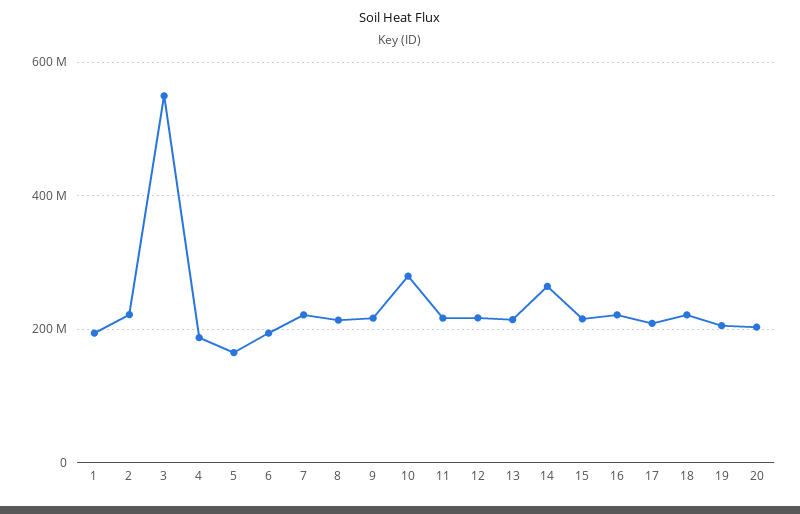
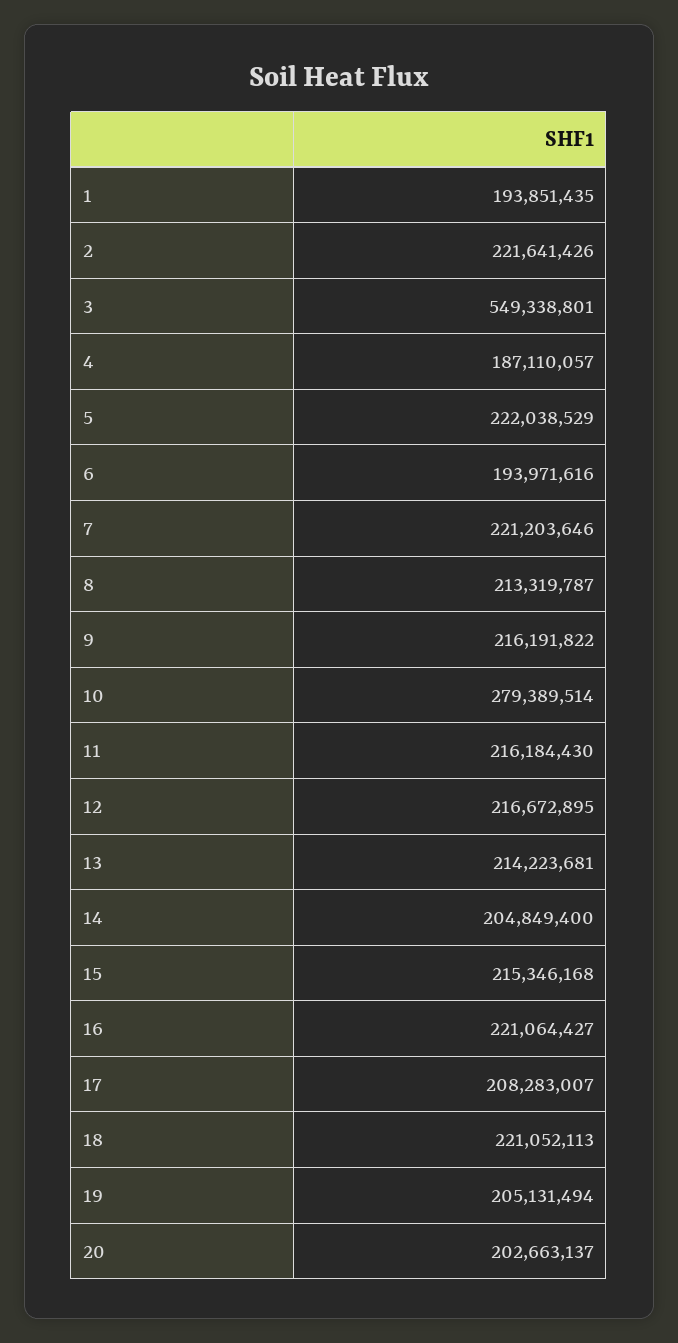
5: 160000000 -> 222038529
14: 260000000 -> 204849400

